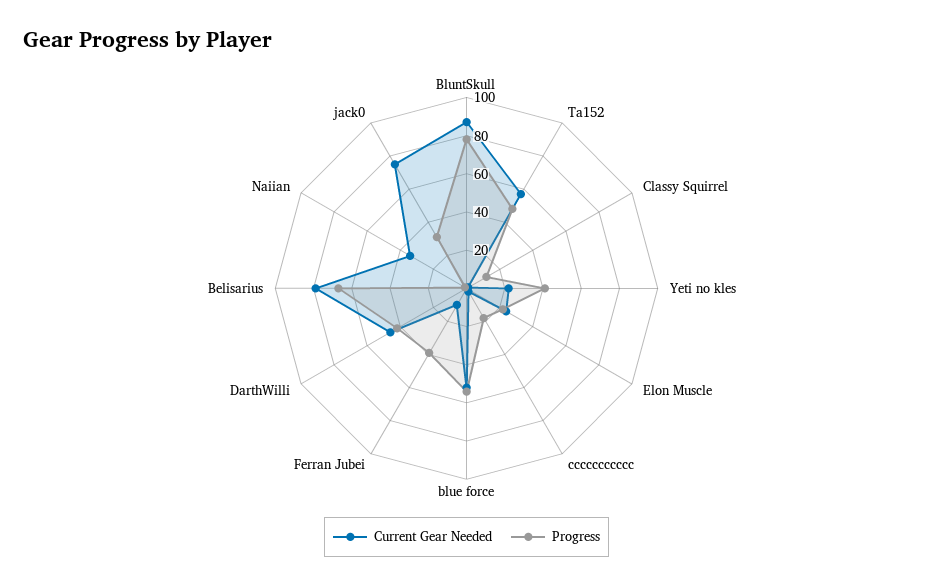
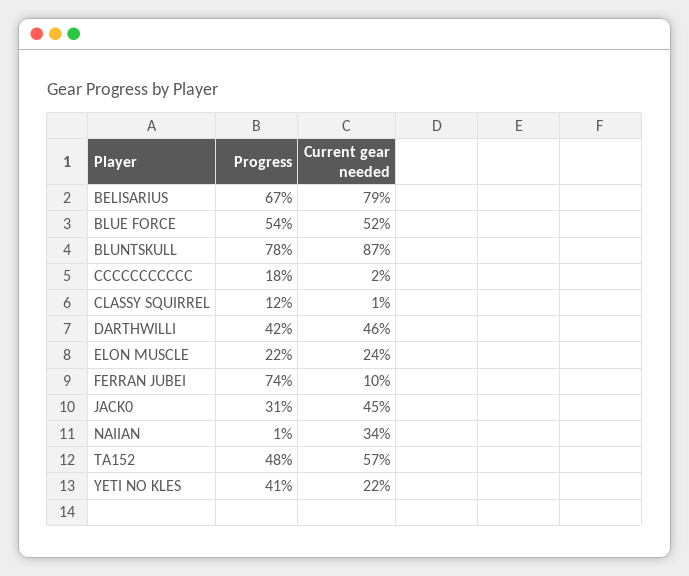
Progress, Ferran Jubei: 40 -> 74
Current Gear Needed, jack0: 75 -> 45

